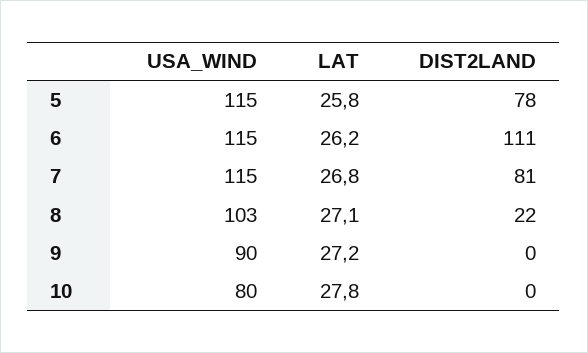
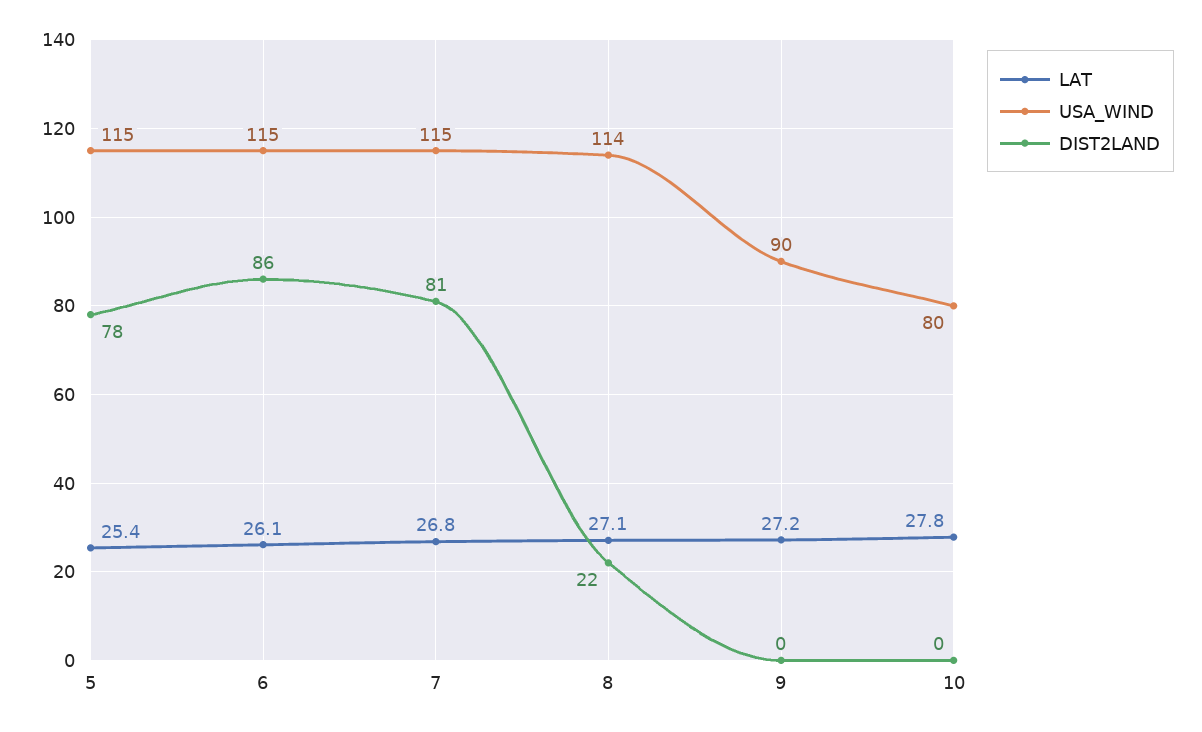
LAT, 5: 25.8 -> 25.4
LAT, 6: 26.2 -> 26.1
DIST2LAND, 6: 111 -> 86
USA_WIND, 8: 103 -> 114

